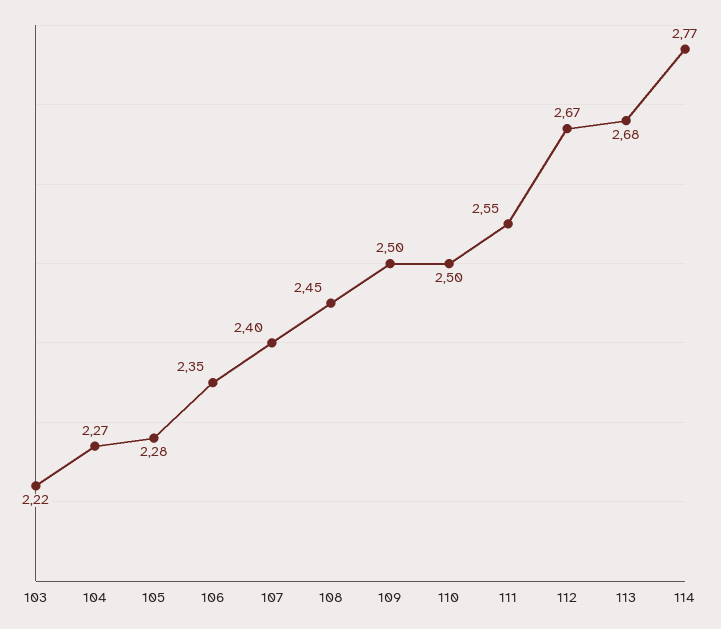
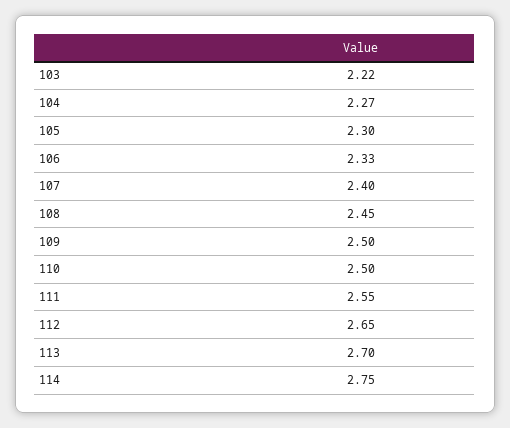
105: 2.28 -> 2.3
106: 2.35 -> 2.33
112: 2.67 -> 2.65
113: 2.68 -> 2.7
114: 2.77 -> 2.75

